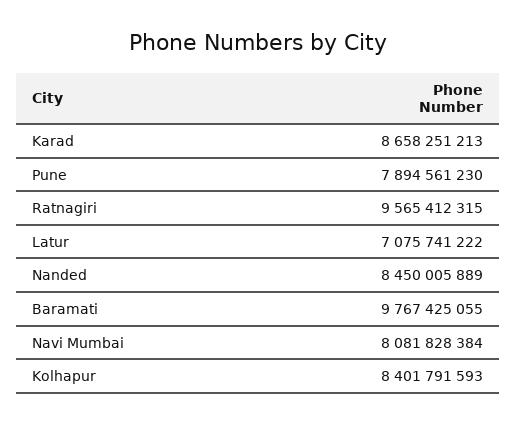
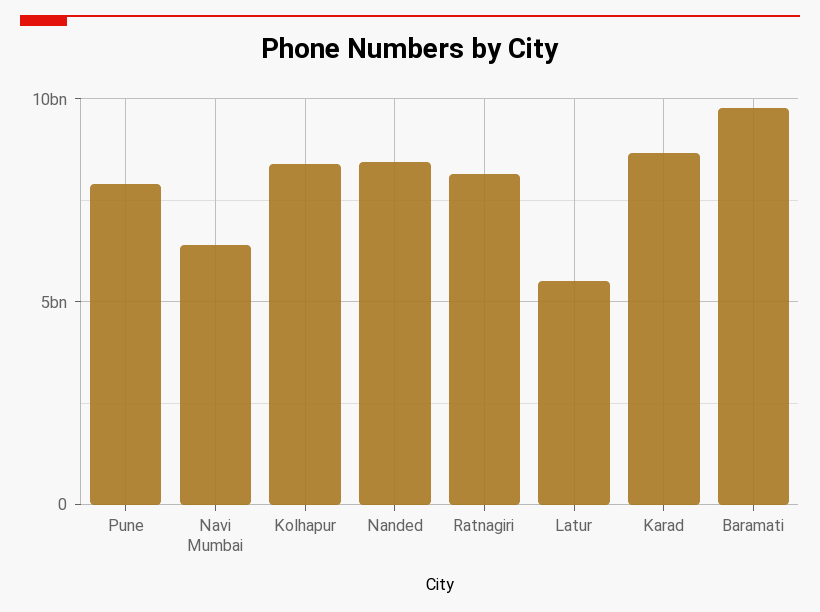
Ratnagiri: 9565412315 -> 8000000000
Latur: 7075741222 -> 5500000000
Navi Mumbai: 8081828384 -> 6500000000

